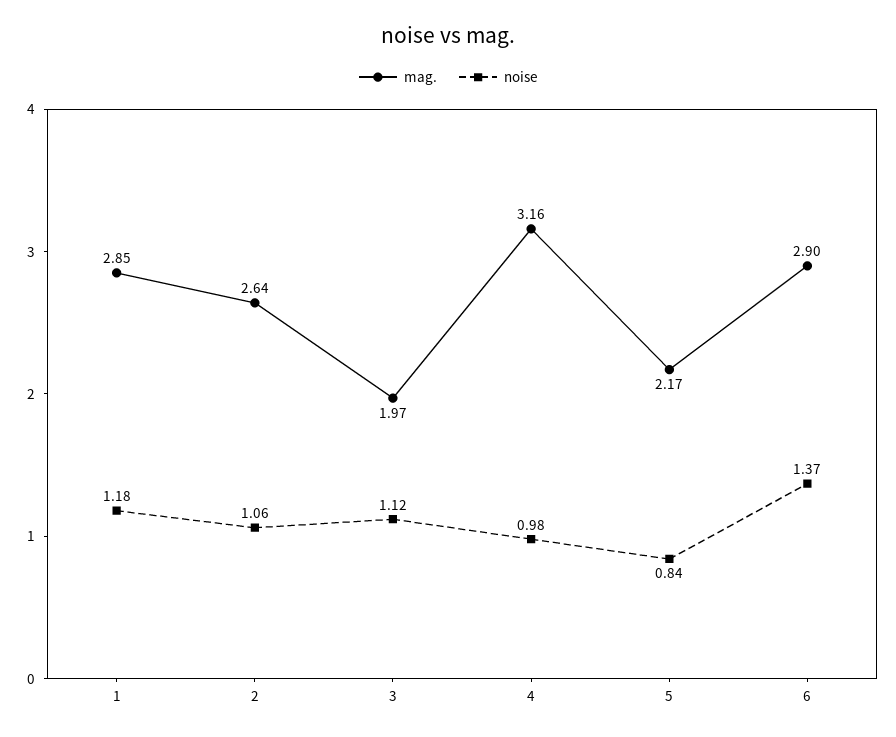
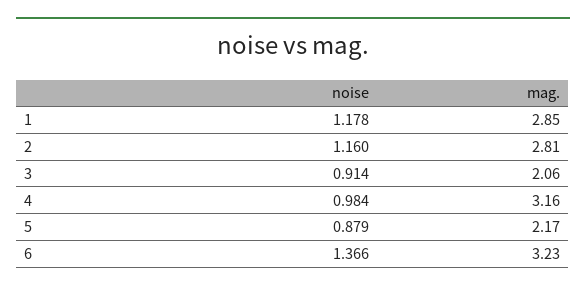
mag., 2: 2.64 -> 2.81
noise, 2: 1.06 -> 1.16
mag., 3: 1.97 -> 2.06
noise, 3: 1.12 -> 0.914
noise, 5: 0.84 -> 0.879
mag., 6: 2.9 -> 3.23

